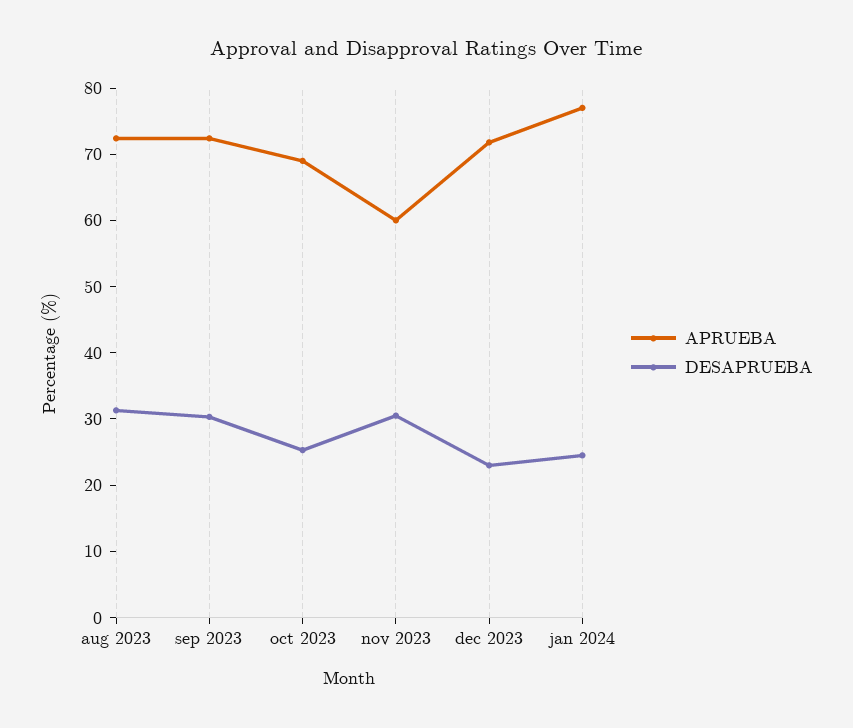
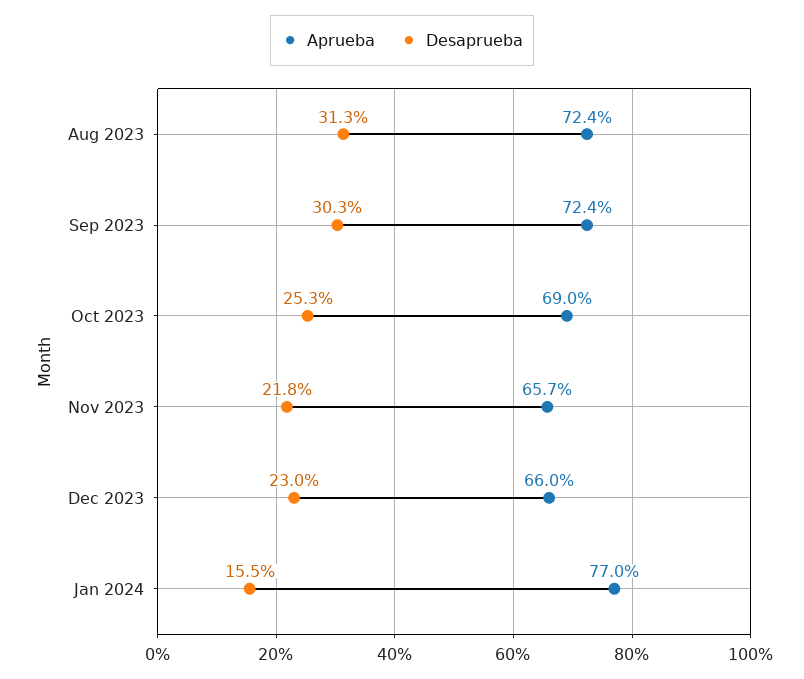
APRUEBA, nov 2023: 60 -> 65.7
DESAPRUEBA, nov 2023: 30 -> 21.8
APRUEBA, dec 2023: 72 -> 66
DESAPRUEBA, jan 2024: 24 -> 15.5

